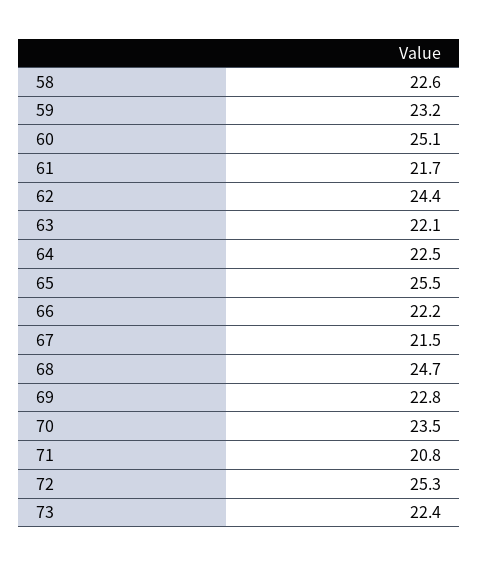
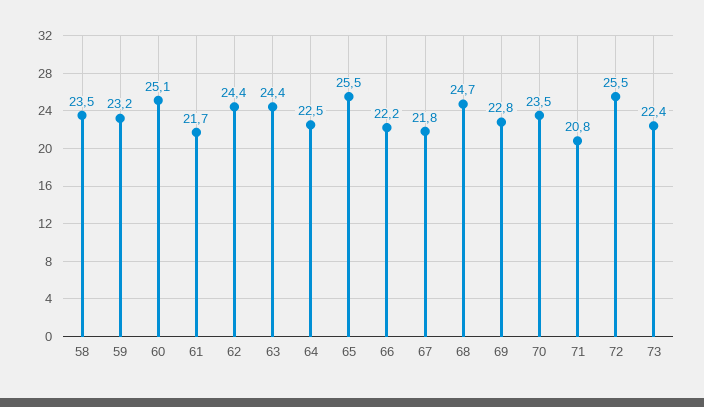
58: 22.6 -> 23.5
63: 22.1 -> 24.4
67: 21.5 -> 21.8
72: 25.3 -> 25.5

